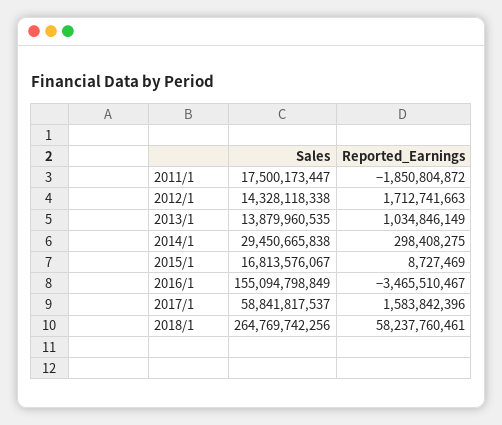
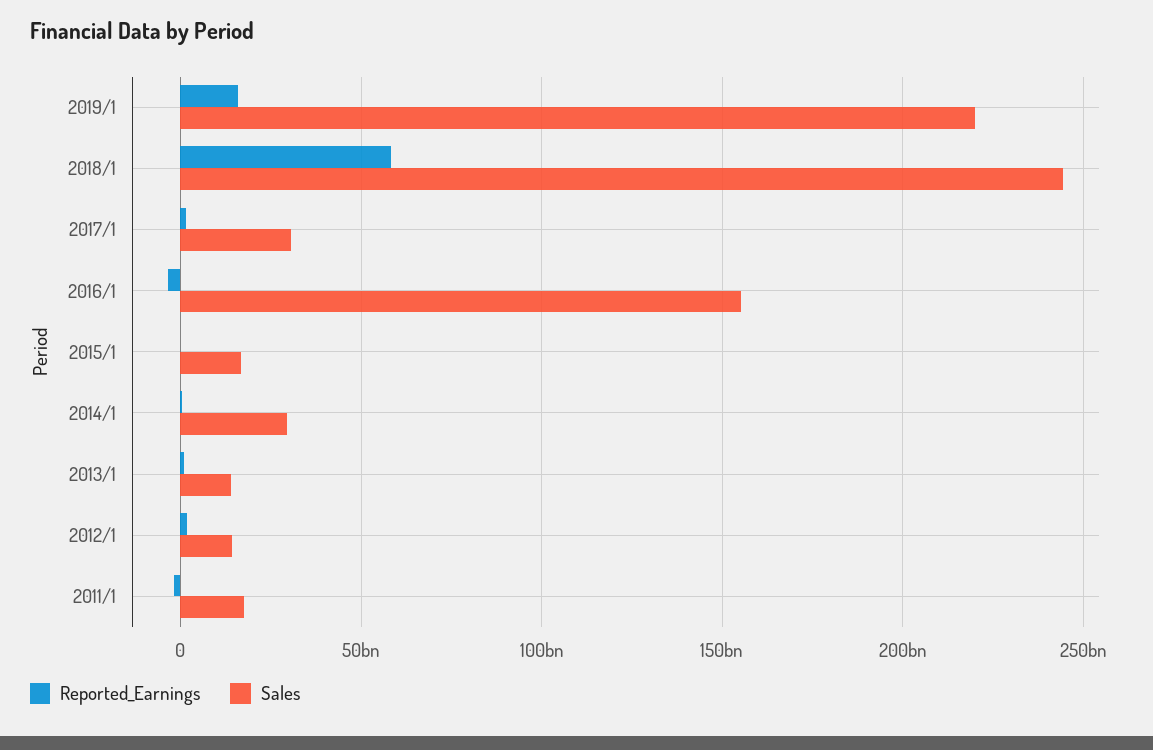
Sales, 2017/1: 58841817537 -> 30000000000
Sales, 2018/1: 264769742256 -> 245000000000
Reported_Earnings, 2019/1: none -> 15000000000
Sales, 2019/1: none -> 220000000000

